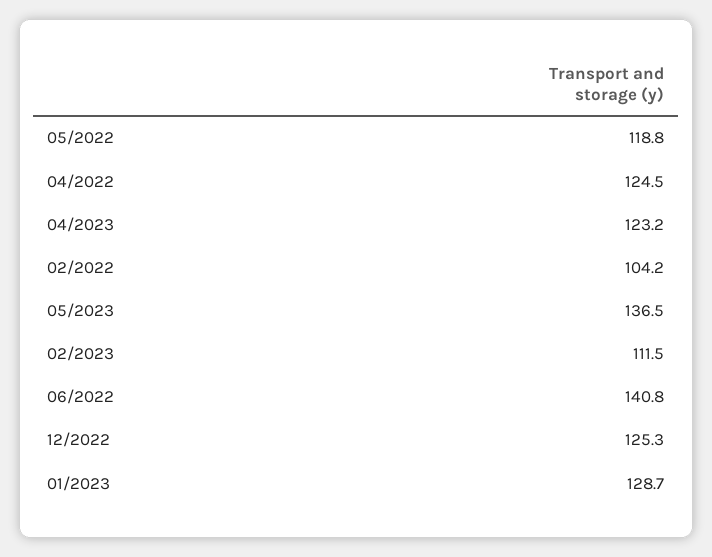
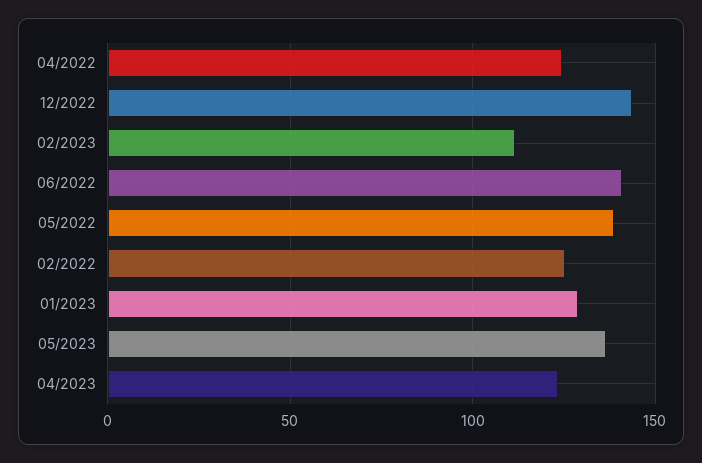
05/2022: 118.8 -> 140
02/2022: 104.2 -> 125
12/2022: 125.3 -> 145

